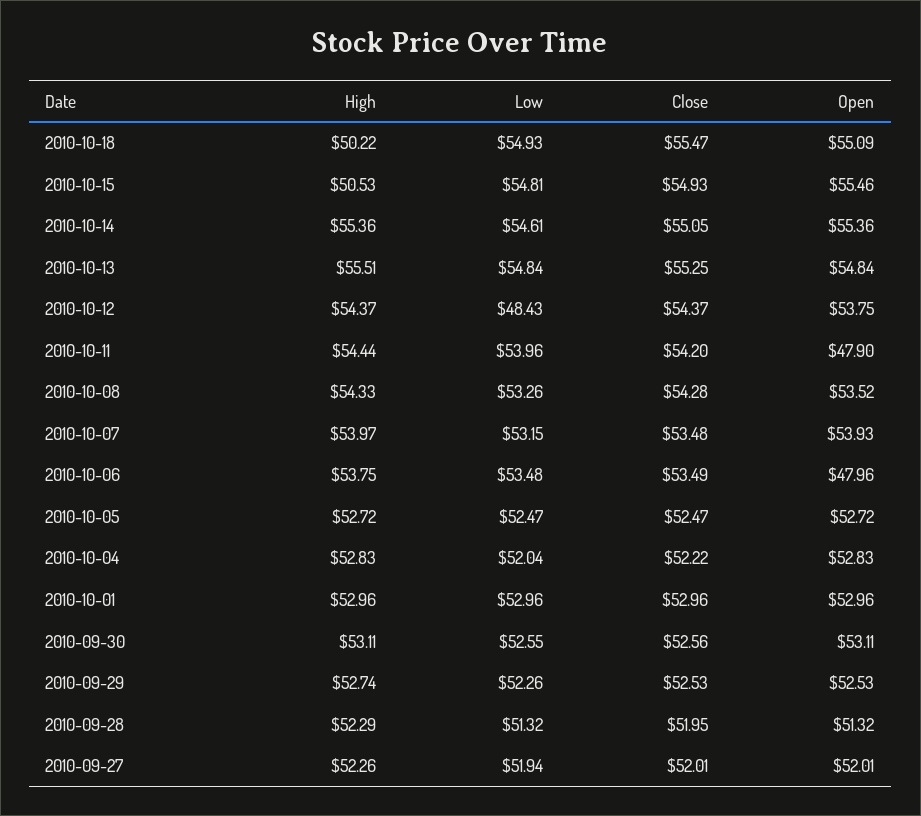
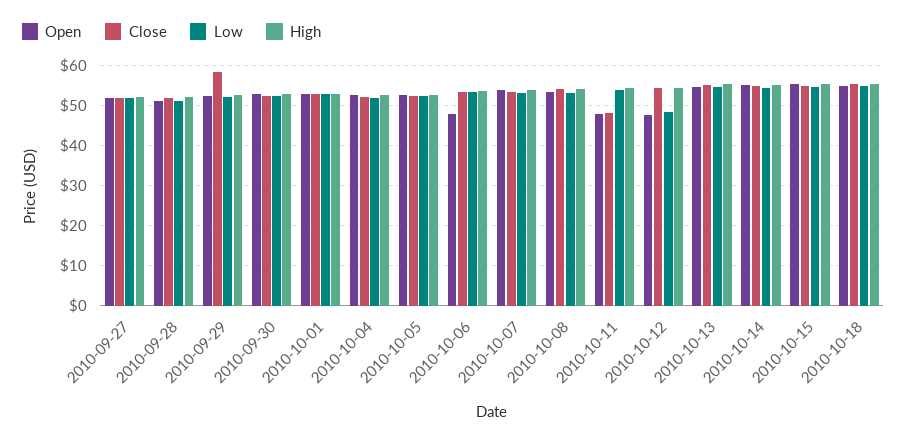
High, 2010-10-18: 50.22 -> 56
High, 2010-10-15: 50.53 -> 56
Open, 2010-10-12: 53.75 -> 48
Close, 2010-10-11: 54.2 -> 48
Close, 2010-09-29: 52.53 -> 58

